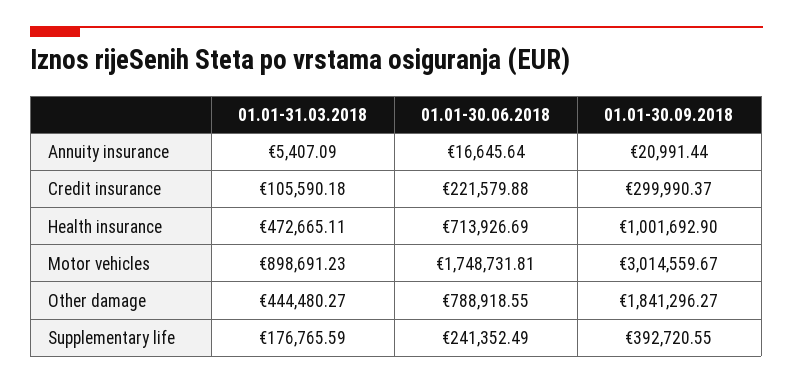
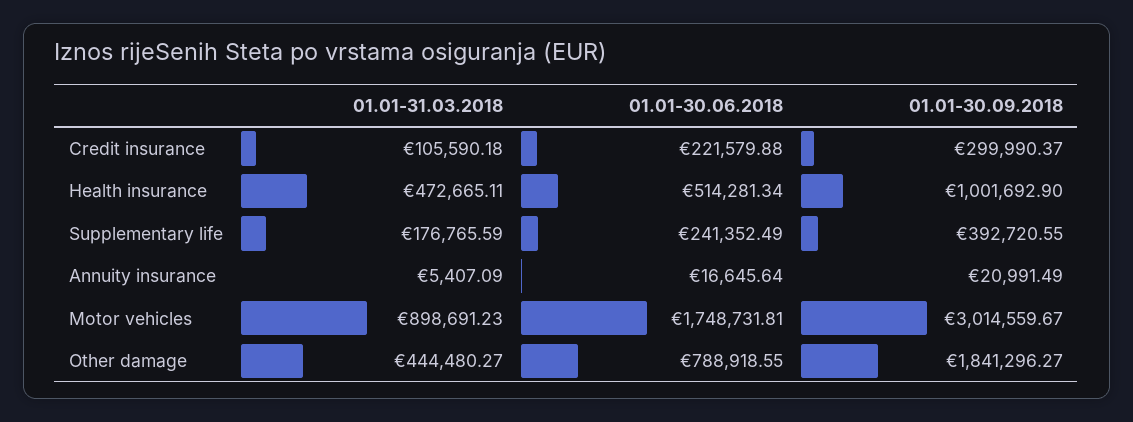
01.01-30.09.2018, Annuity insurance: 20991.44 -> 20991.49
01.01-30.06.2018, Health insurance: 713926.69 -> 514281.34

